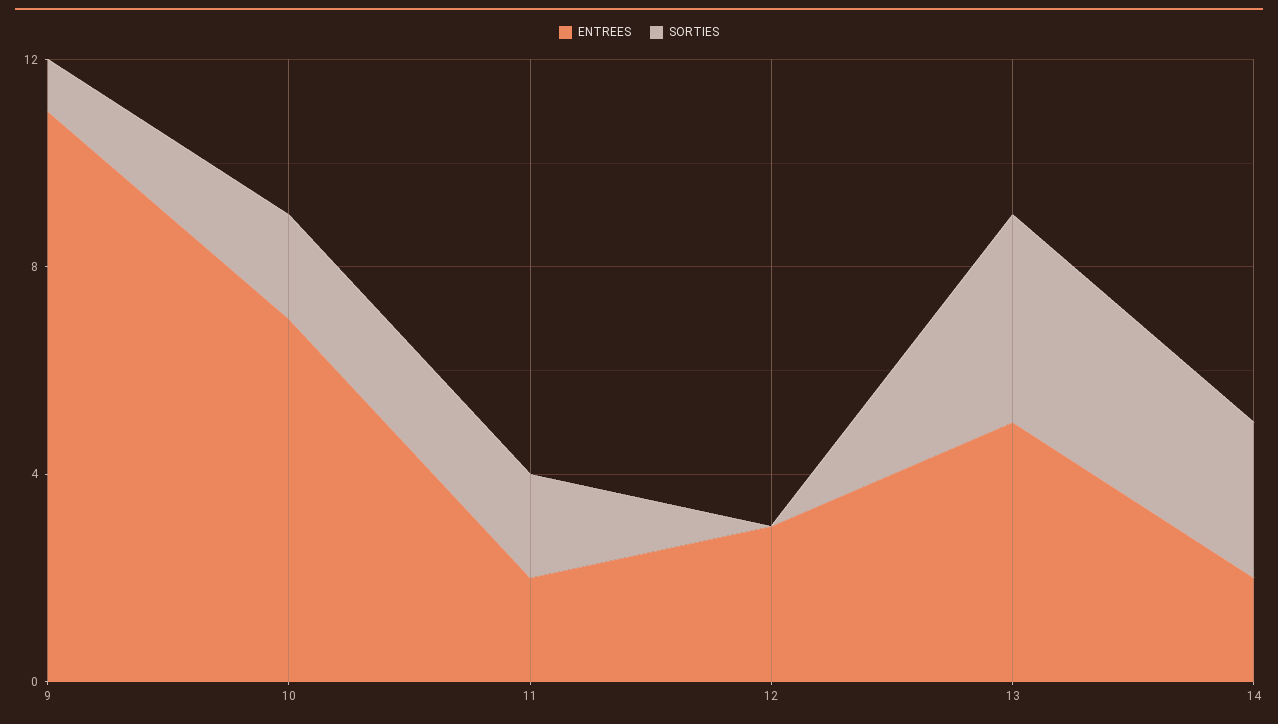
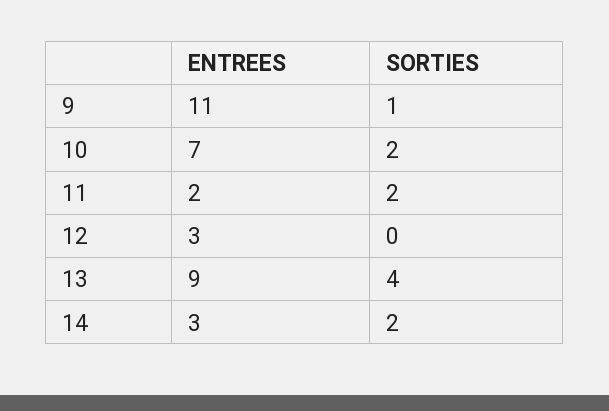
ENTREES, 13: 5 -> 9
ENTREES, 14: 2 -> 3
SORTIES, 14: 3 -> 2

